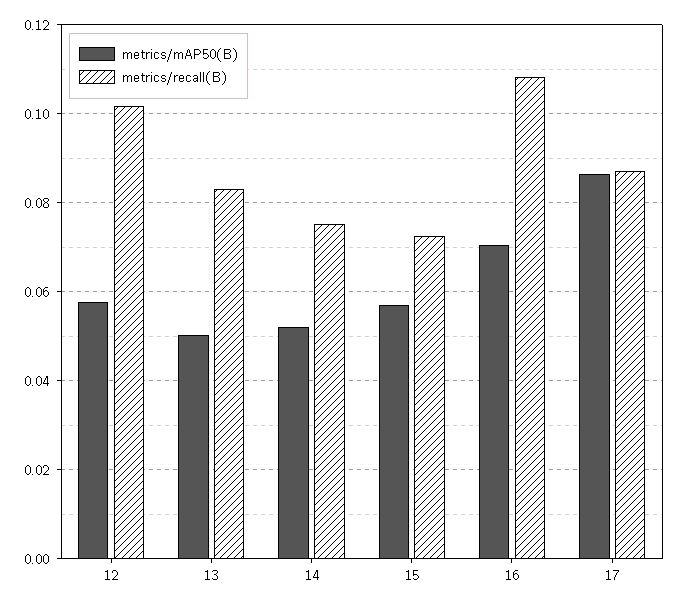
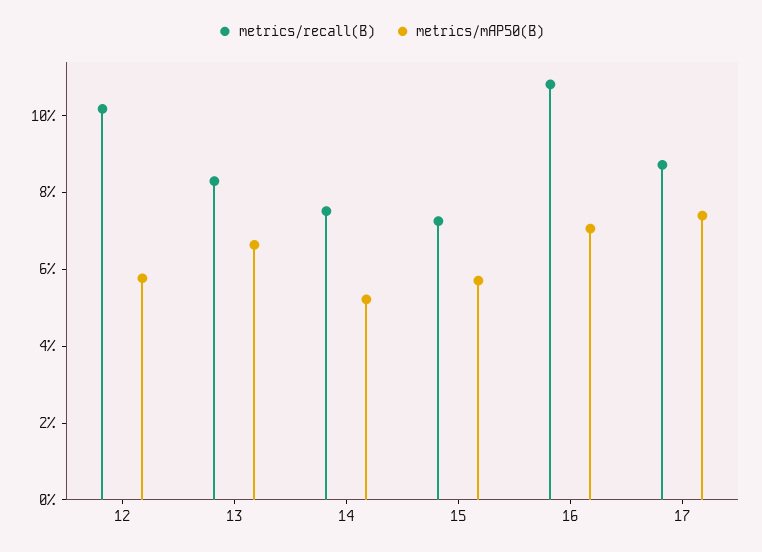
metrics/mAP50(B), 13: 0.05 -> 0.065
metrics/mAP50(B), 17: 0.086 -> 0.075

